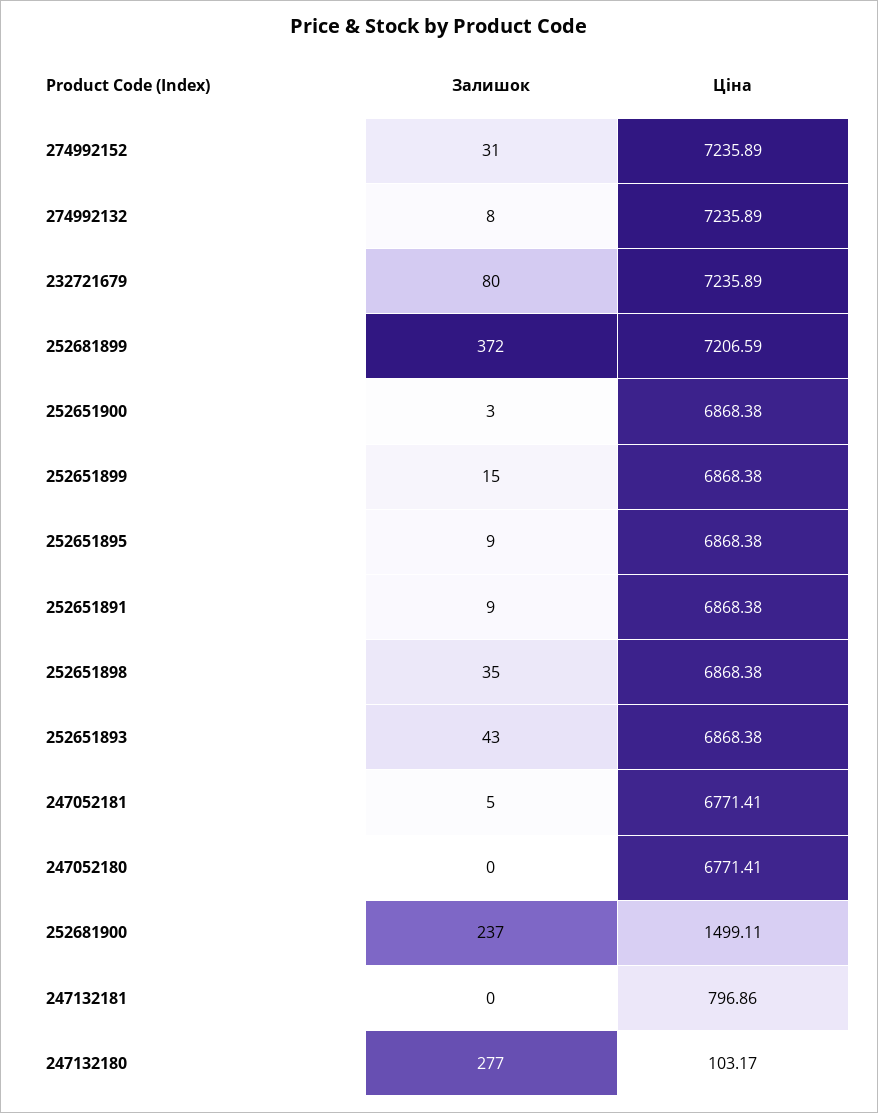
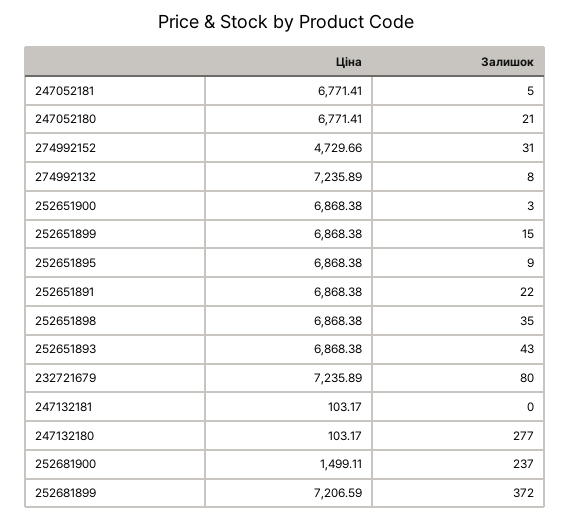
Ціна, 274992152: 7235.89 -> 4729.66
Залишок, 252651891: 9 -> 22
Залишок, 247052180: 0 -> 21
Ціна, 247132181: 796.86 -> 103.17

